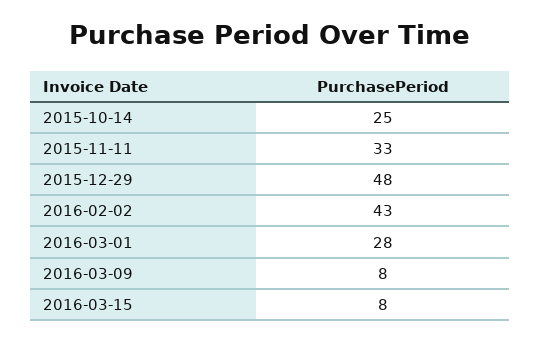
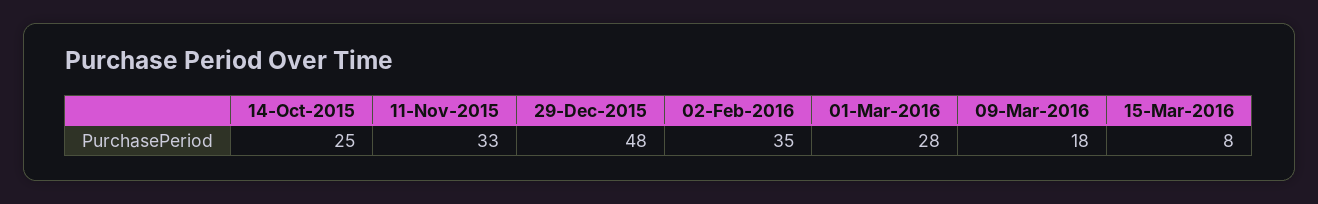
2016-02-02: 43 -> 35
2016-03-09: 8 -> 18

